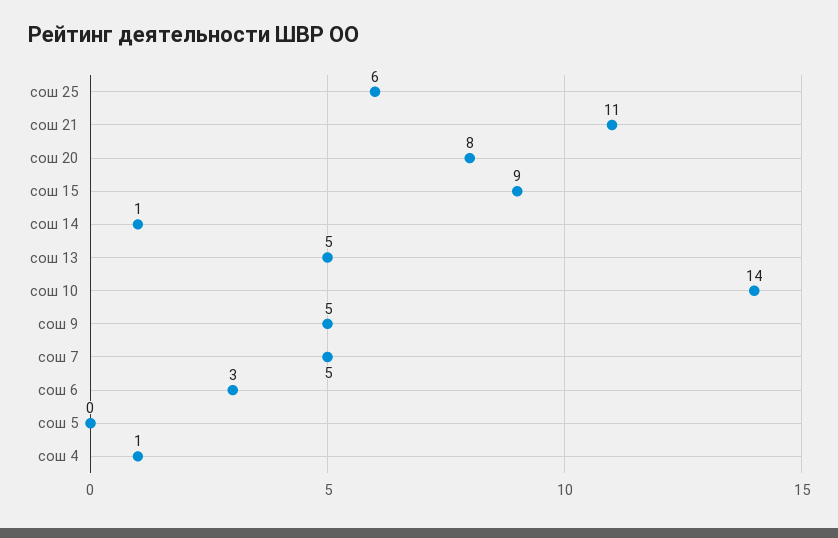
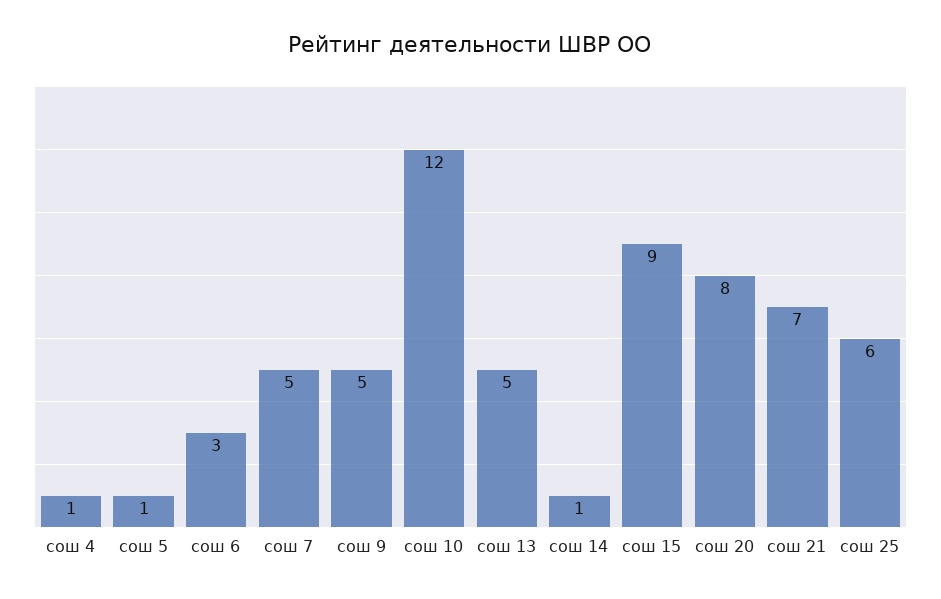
сош 21: 11 -> 7
сош 10: 14 -> 12
сош 5: 0 -> 1

